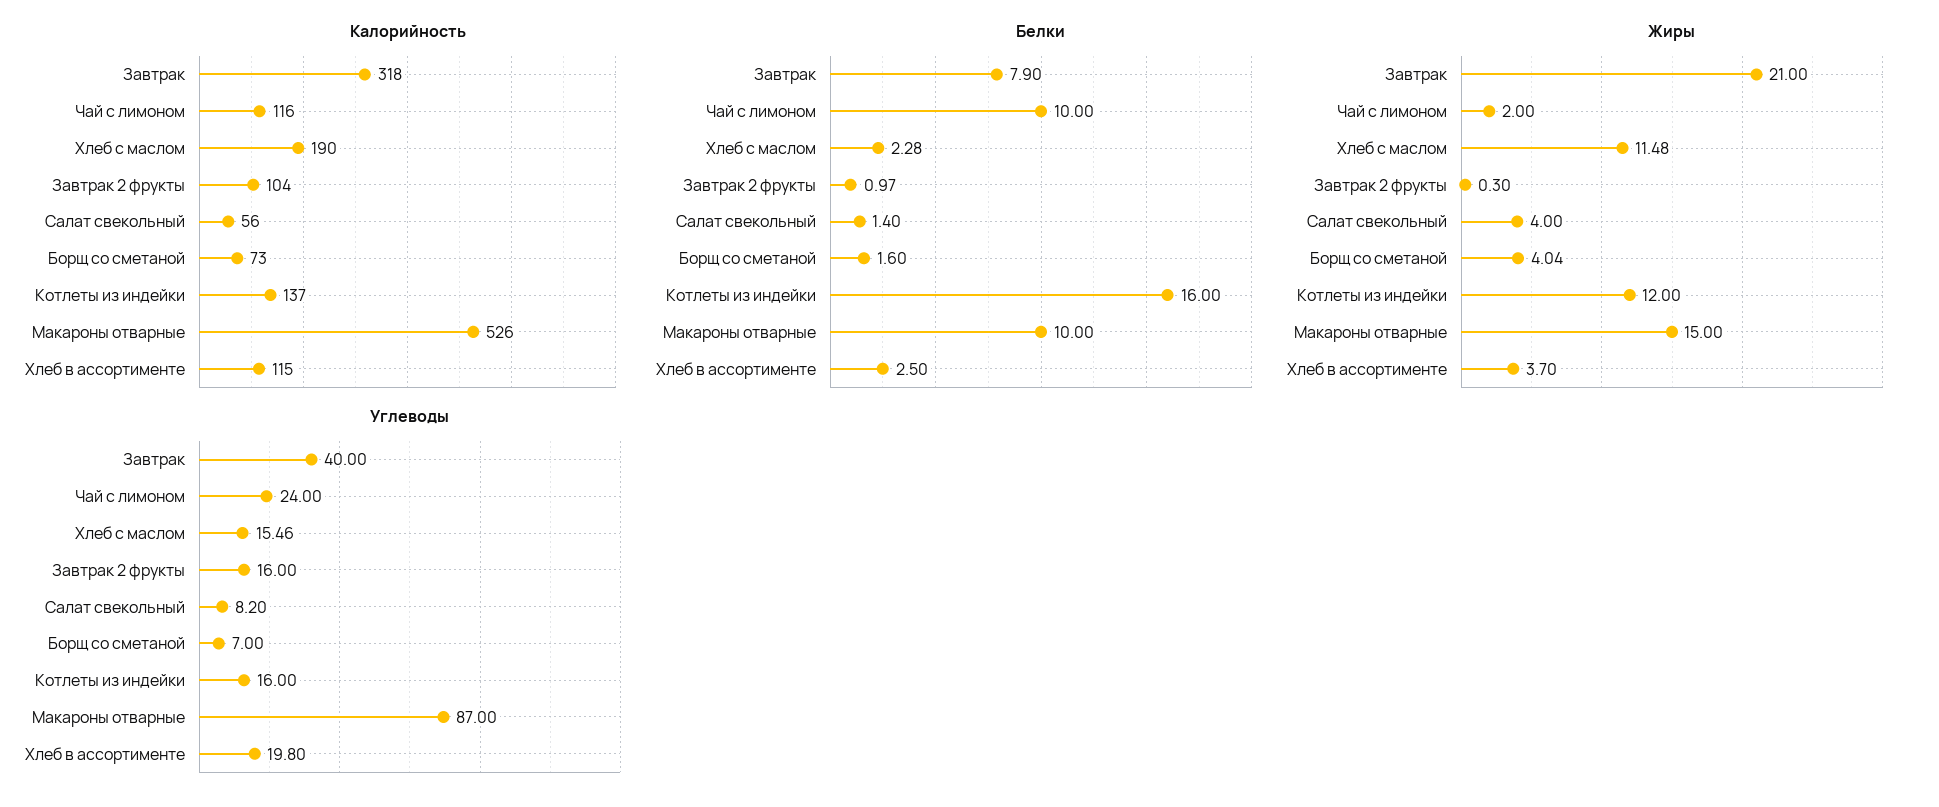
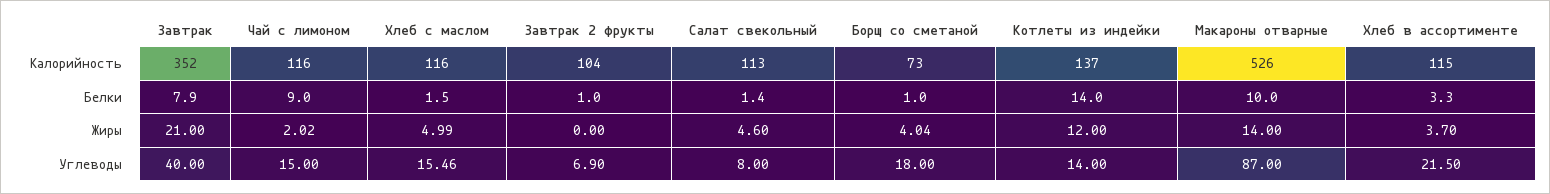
Калорийность, Завтрак: 318 -> 352
Калорийность, Хлеб с маслом: 190 -> 116
Калорийность, Салат свекольный: 56 -> 113
Белки, Чай с лимоном: 10 -> 9
Белки, Хлеб с маслом: 2.28 -> 1.5
Белки, Завтрак 2 фрукты: 0.97 -> 1
Белки, Борщ со сметаной: 1.6 -> 1
Белки, Котлеты из индейки: 16 -> 14
Белки, Хлеб в ассортименте: 2.5 -> 3.3
Жиры, Чай с лимоном: 2 -> 2.02
Жиры, Хлеб с маслом: 11.48 -> 4.99
Жиры, Завтрак 2 фрукты: 0.3 -> 0
Жиры, Салат свекольный: 4 -> 4.6
Жиры, Макароны отварные: 15 -> 14
Углеводы, Чай с лимоном: 24 -> 15
Углеводы, Завтрак 2 фрукты: 16 -> 6.9
Углеводы, Салат свекольный: 8.2 -> 8
Углеводы, Борщ со сметаной: 7 -> 18
Углеводы, Котлеты из индейки: 16 -> 14
Углеводы, Хлеб в ассортименте: 19.8 -> 21.5

